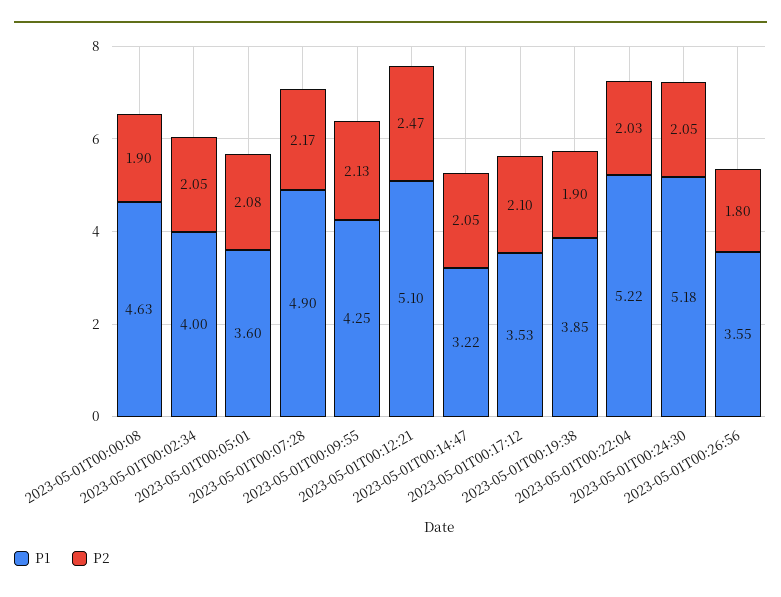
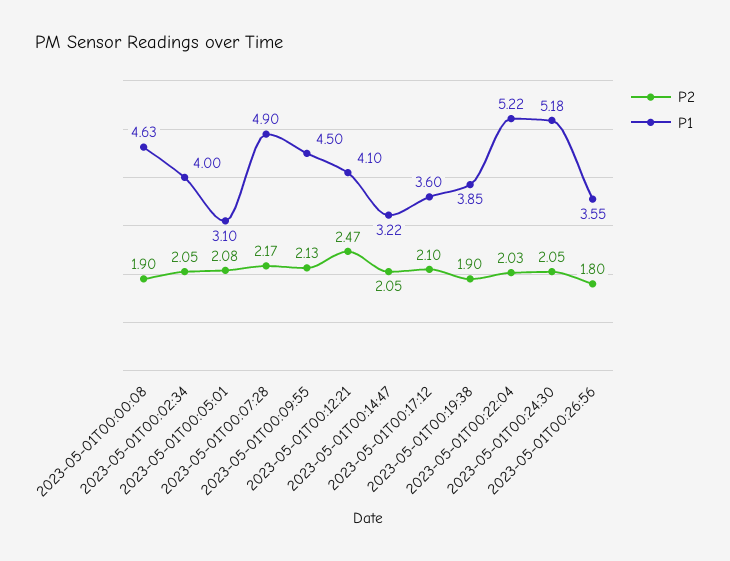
P1, 2023-05-01T00:05:01: 3.6 -> 3.1
P1, 2023-05-01T00:09:55: 4.25 -> 4.5
P1, 2023-05-01T00:12:21: 5.1 -> 4.1
P1, 2023-05-01T00:17:12: 3.53 -> 3.6

